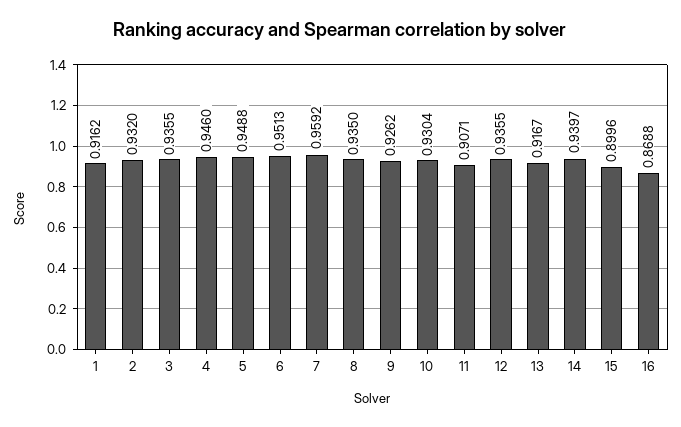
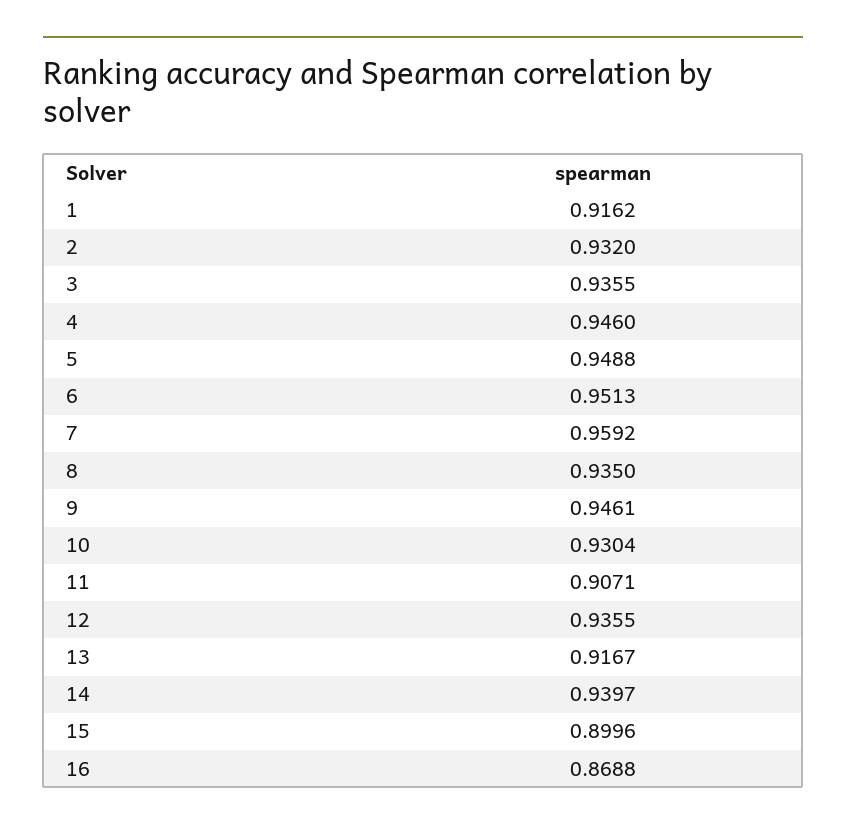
9: 0.9262 -> 0.9461

